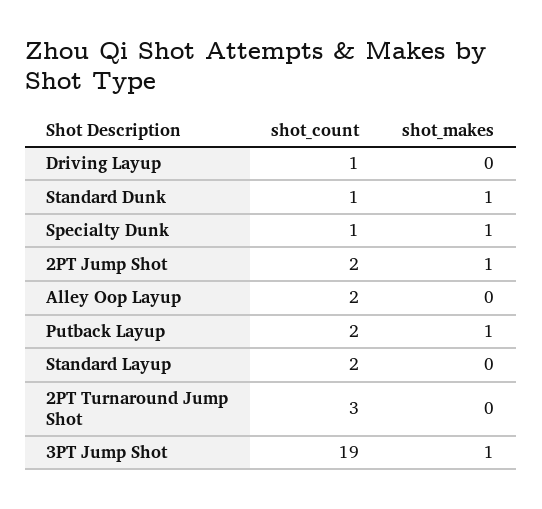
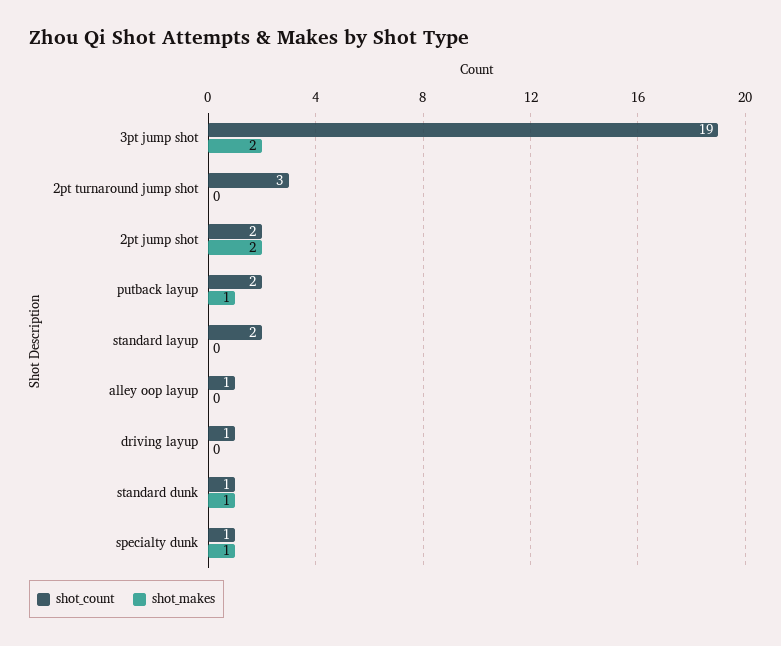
shot_makes, 2PT Jump Shot: 1 -> 2
shot_count, Alley Oop Layup: 2 -> 1
shot_makes, 3PT Jump Shot: 1 -> 2

